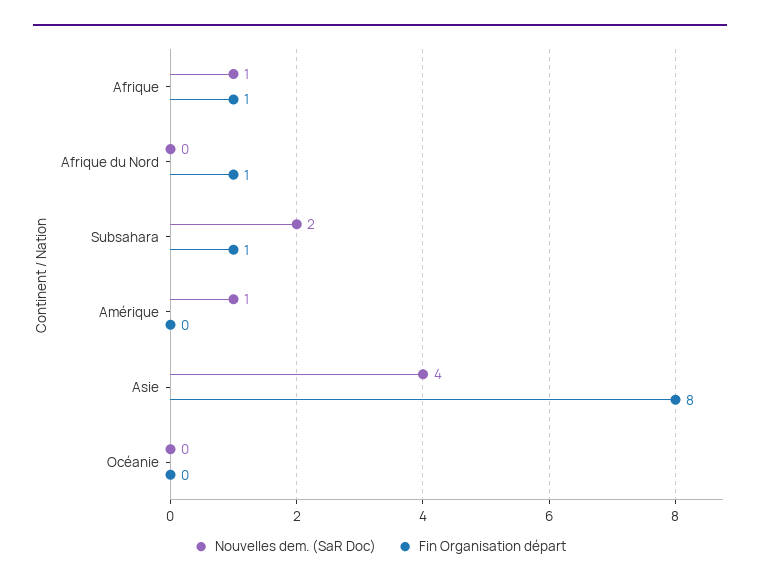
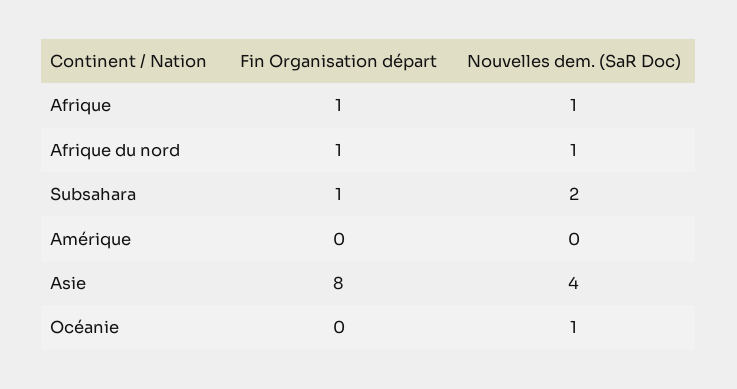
Nouvelles dem. (SaR Doc), Afrique du Nord: 0 -> 1
Nouvelles dem. (SaR Doc), Amérique: 1 -> 0
Nouvelles dem. (SaR Doc), Océanie: 0 -> 1

